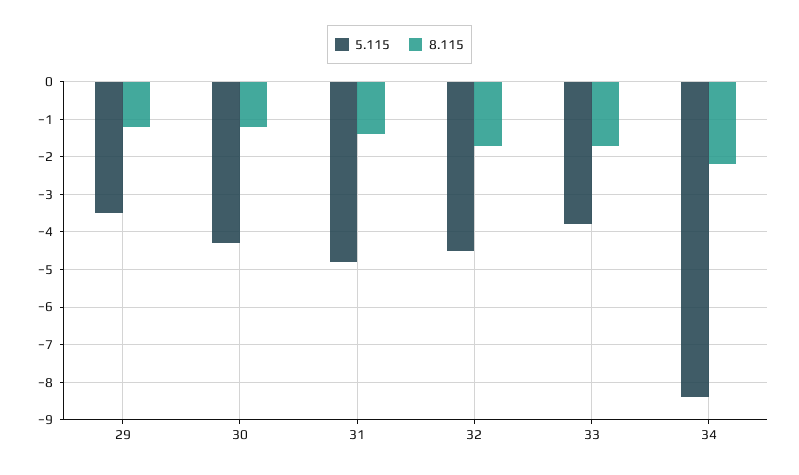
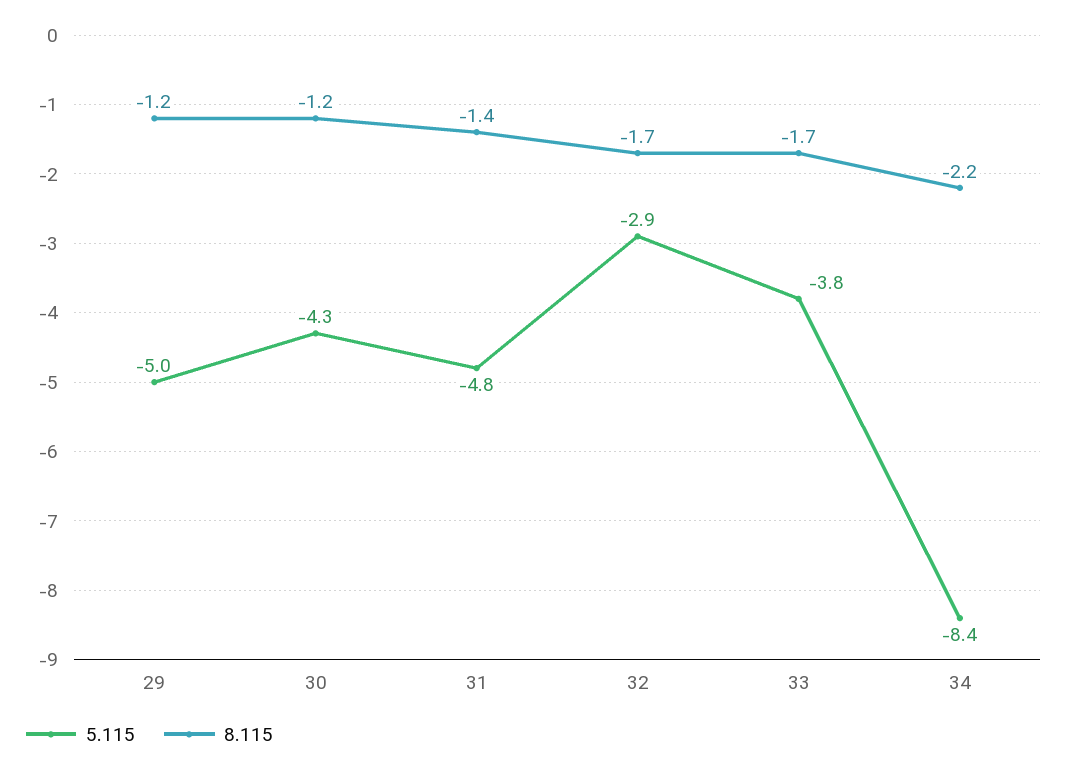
5.115, 29: -3.5 -> -5
5.115, 32: -4.5 -> -2.9

